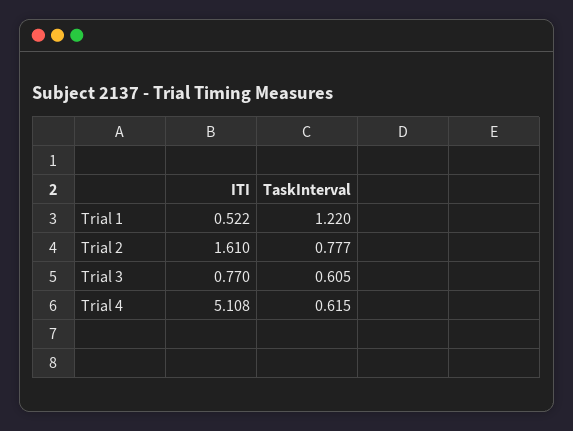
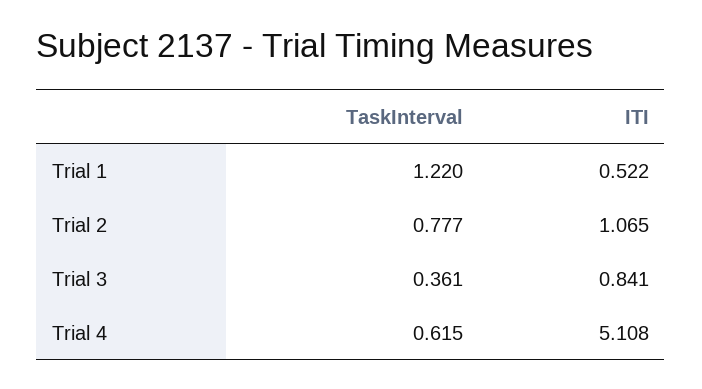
ITI, Trial 2: 1.61 -> 1.065
ITI, Trial 3: 0.77 -> 0.841
TaskInterval, Trial 3: 0.605 -> 0.361

